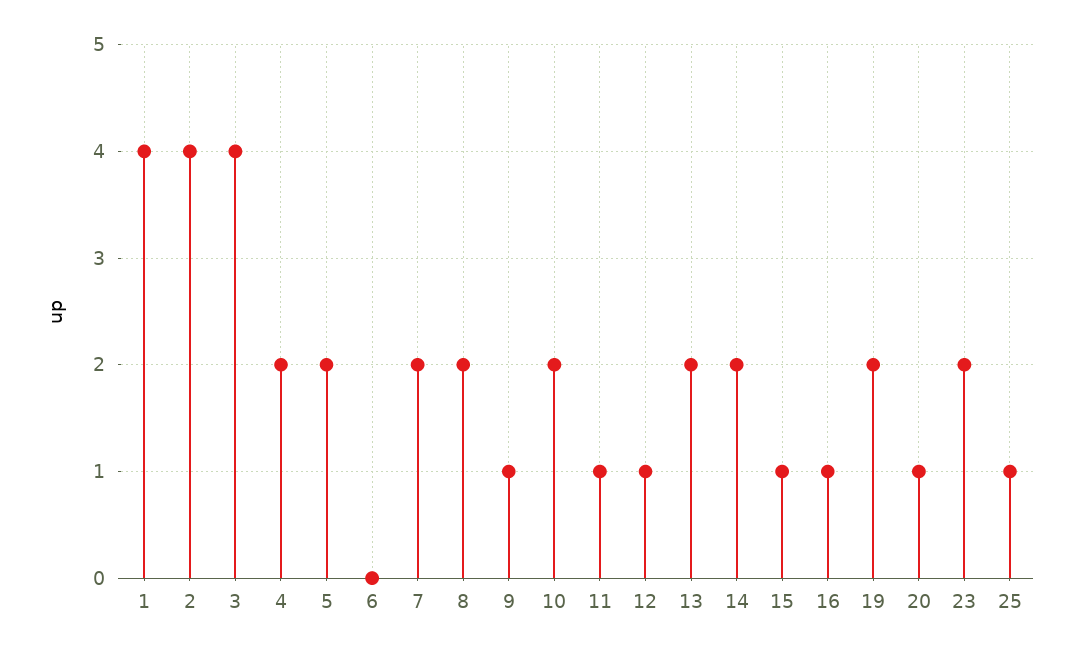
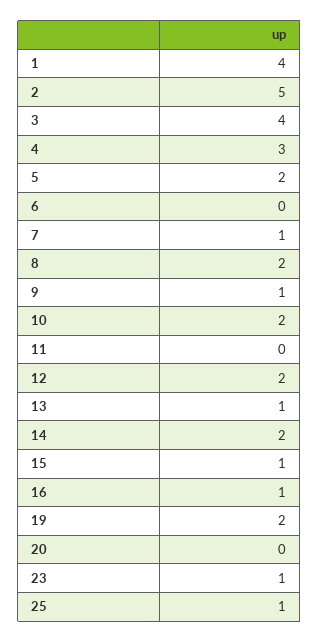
2: 4 -> 5
4: 2 -> 3
7: 2 -> 1
11: 1 -> 0
12: 1 -> 2
13: 2 -> 1
20: 1 -> 0
23: 2 -> 1

